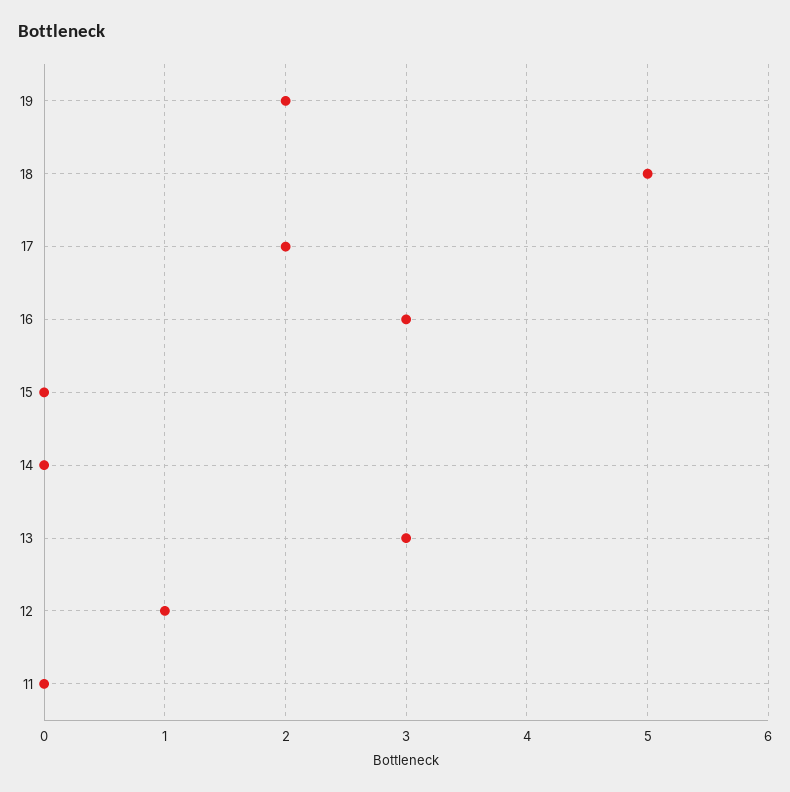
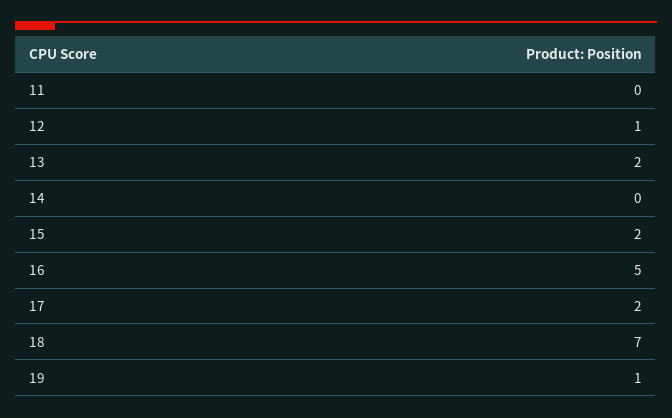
19: 2 -> 1
18: 5 -> 7
16: 3 -> 5
15: 0 -> 2
13: 3 -> 2

